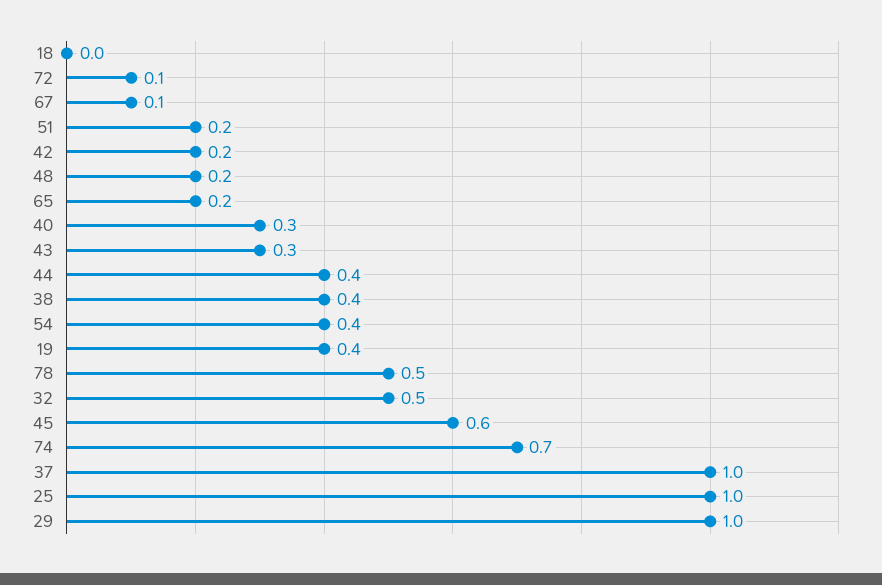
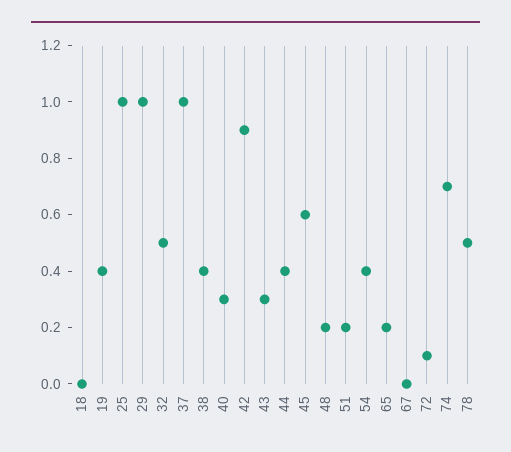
67: 0.1 -> 0
42: 0.2 -> 0.9

